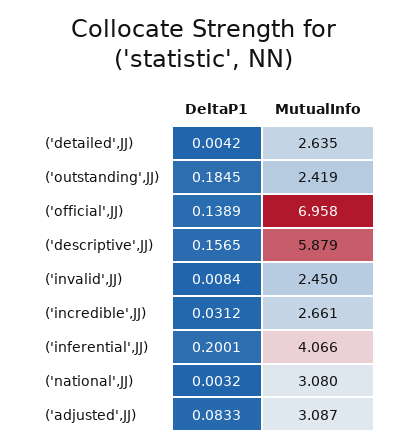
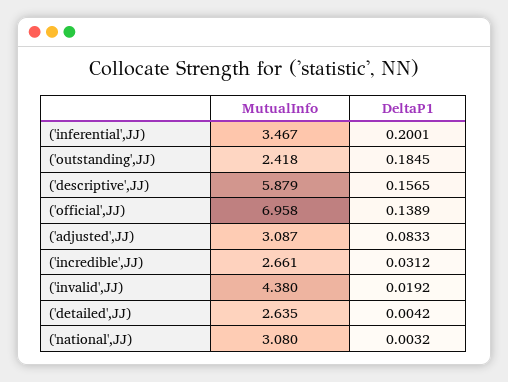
MutualInfo, ('outstanding',JJ): 2.419 -> 2.418
DeltaP1, ('invalid',JJ): 0.0084 -> 0.0192
MutualInfo, ('invalid',JJ): 2.45 -> 4.38
MutualInfo, ('inferential',JJ): 4.066 -> 3.467

